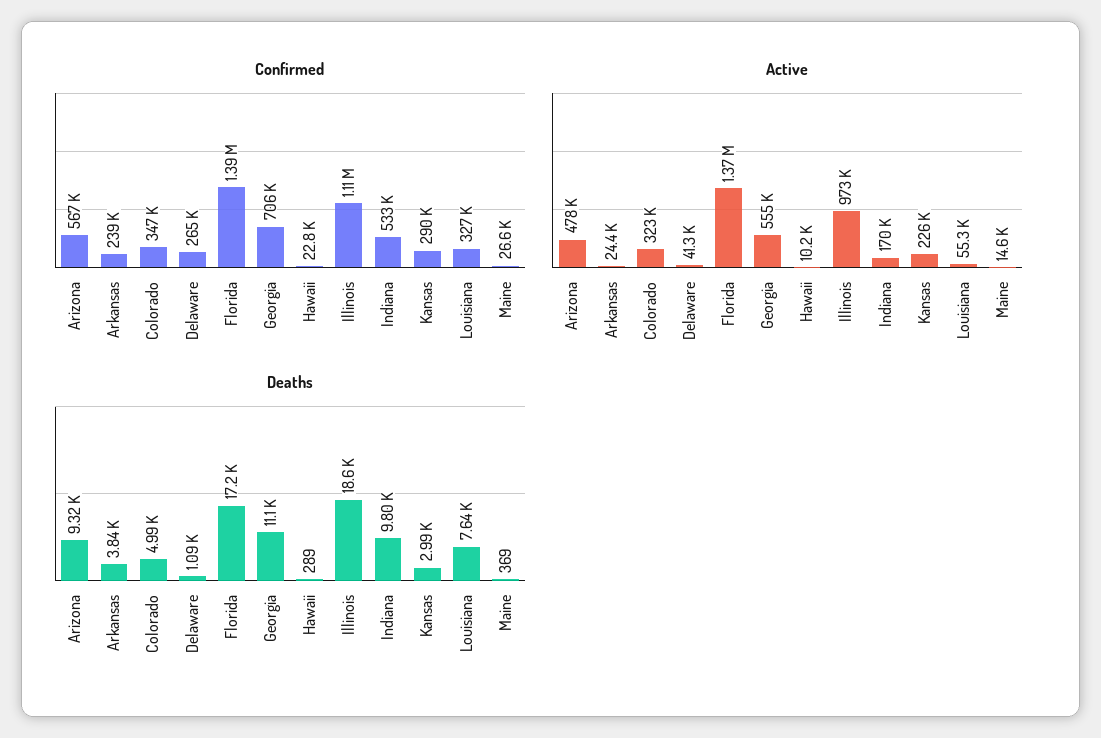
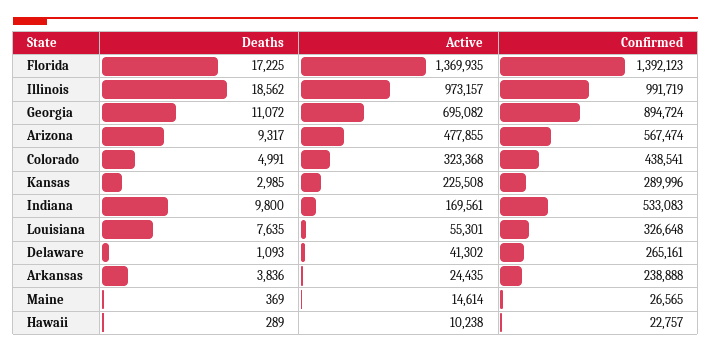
Confirmed, Colorado: 347000 -> 438541
Confirmed, Georgia: 706000 -> 894724
Confirmed, Illinois: 1110000 -> 991719
Active, Georgia: 555000 -> 695082

